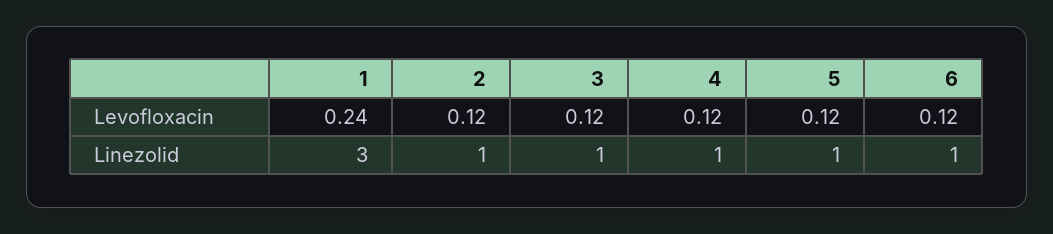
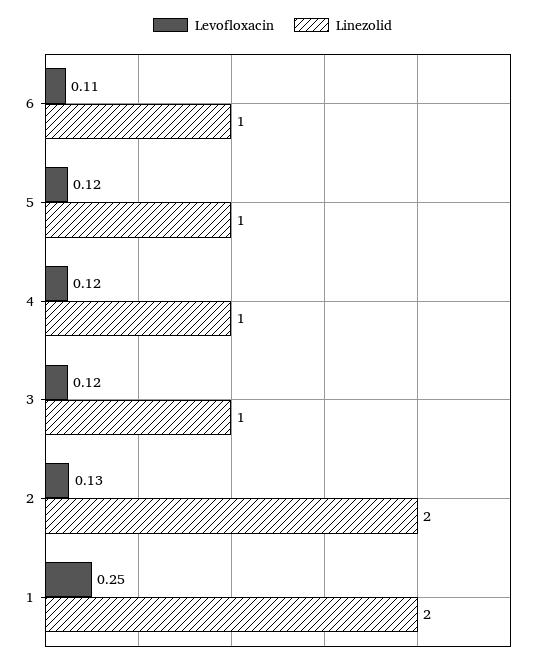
Levofloxacin, 1: 0.24 -> 0.25
Levofloxacin, 2: 0.12 -> 0.13
Levofloxacin, 6: 0.12 -> 0.11
Linezolid, 1: 3 -> 2
Linezolid, 2: 1 -> 2

